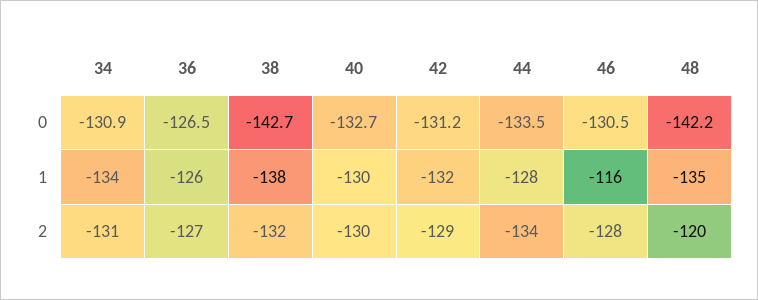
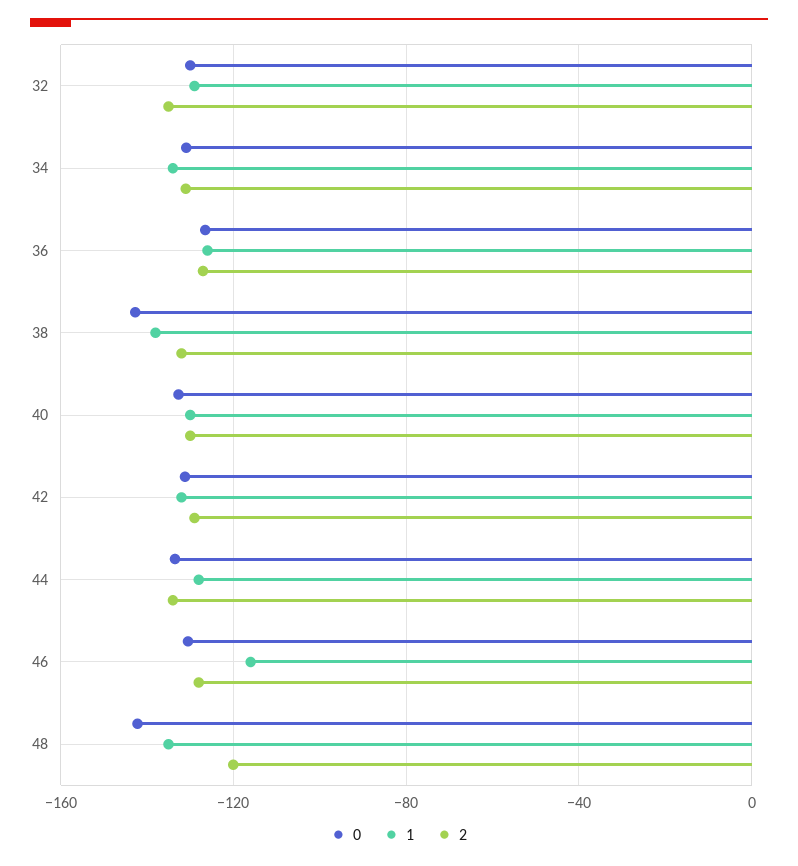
0, 32: none -> -130
1, 32: none -> -130
2, 32: none -> -135

